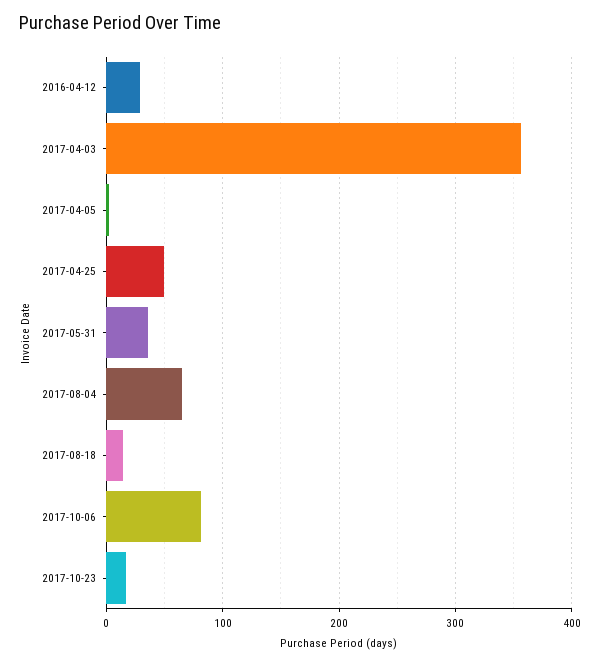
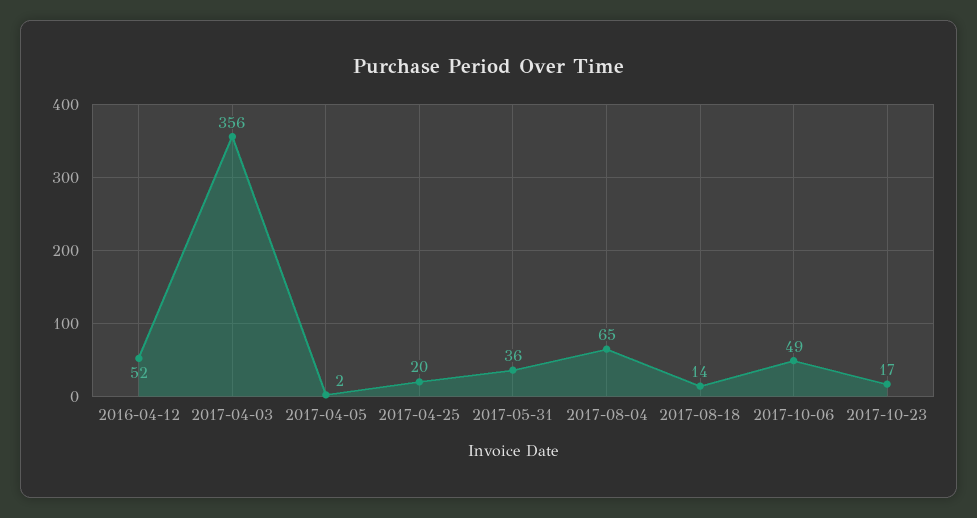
2016-04-12: 30 -> 52
2017-04-25: 50 -> 20
2017-10-06: 80 -> 49

